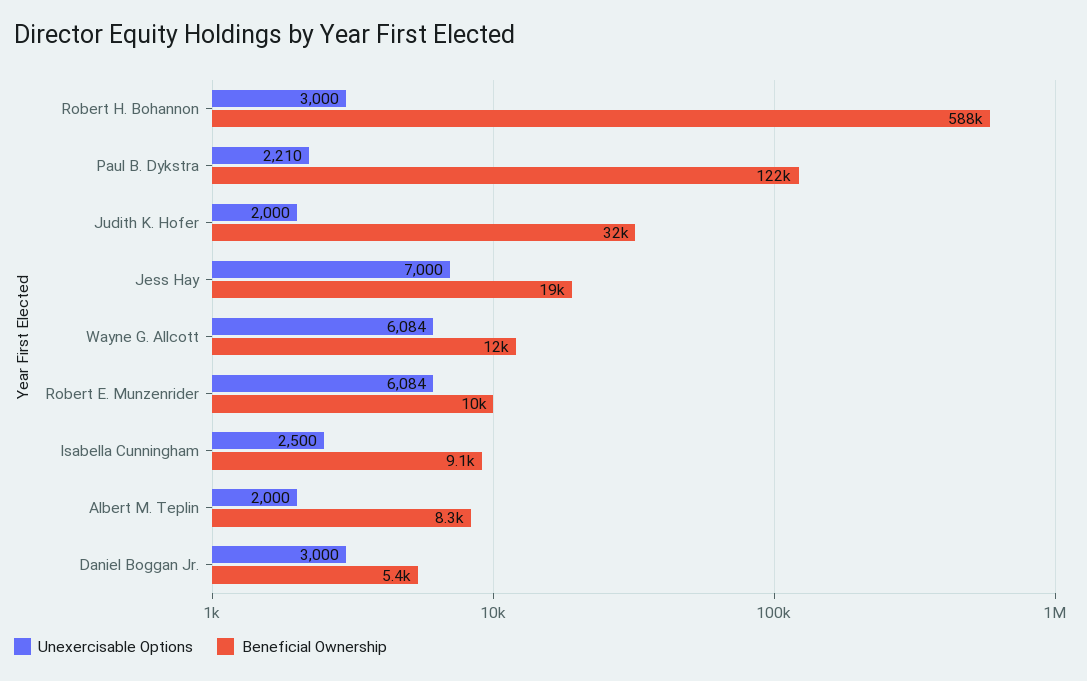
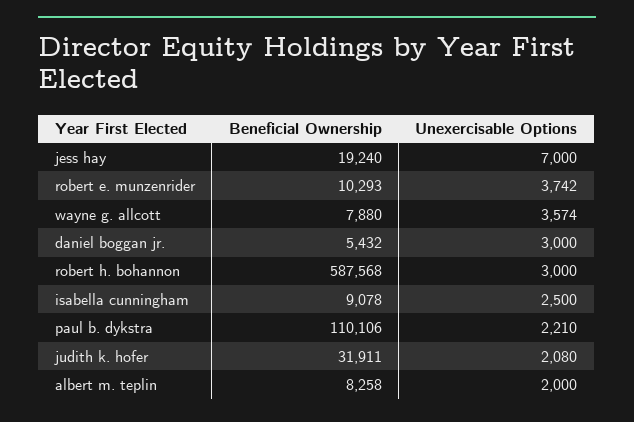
Beneficial Ownership, Paul B. Dykstra: 122000 -> 110106
Unexercisable Options, Judith K. Hofer: 2000 -> 2080
Unexercisable Options, Wayne G. Allcott: 6084 -> 3574
Beneficial Ownership, Wayne G. Allcott: 12000 -> 7880
Unexercisable Options, Robert E. Munzenrider: 6084 -> 3742

